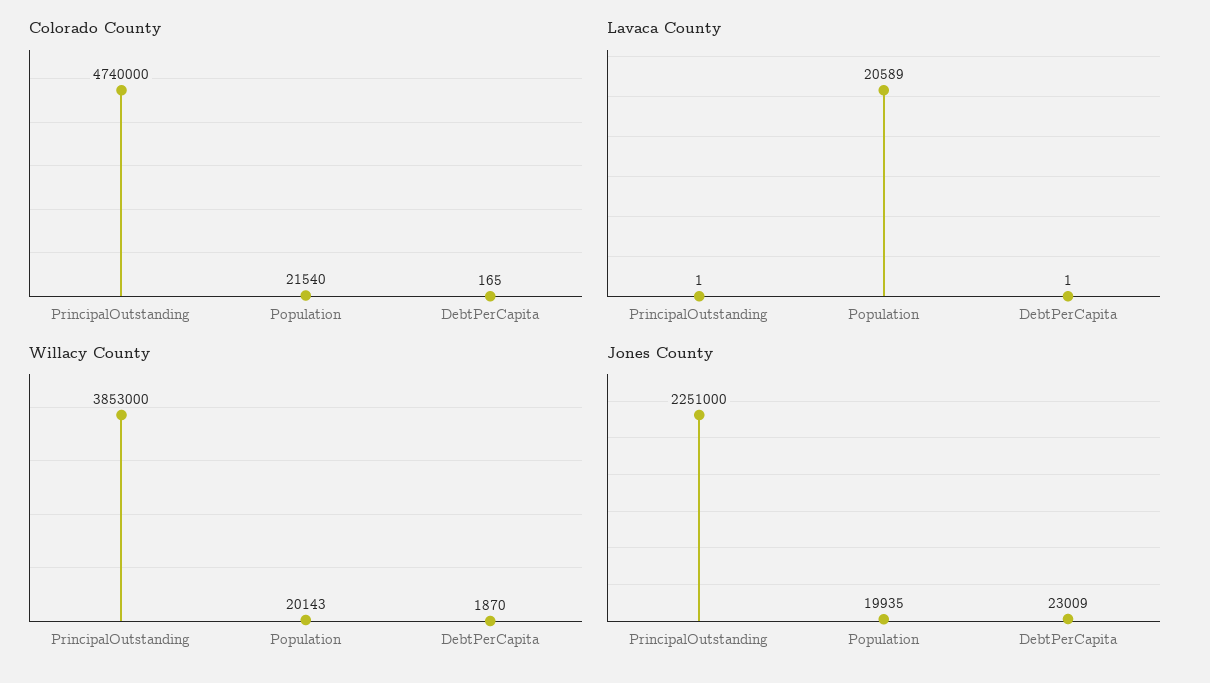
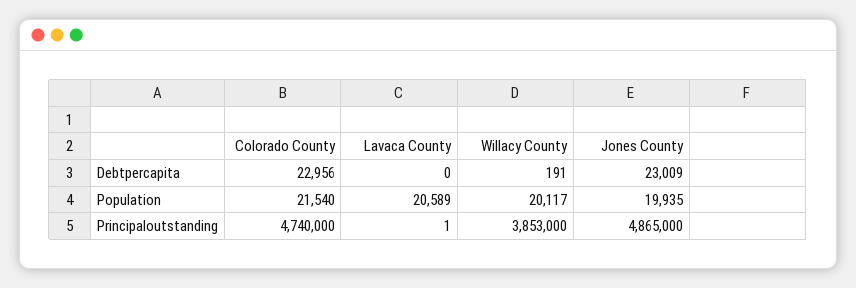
Colorado County, DebtPerCapita: 165 -> 22956
Lavaca County, DebtPerCapita: 1 -> 0
Willacy County, Population: 20143 -> 20117
Willacy County, DebtPerCapita: 1870 -> 191
Jones County, PrincipalOutstanding: 2251000 -> 4865000

